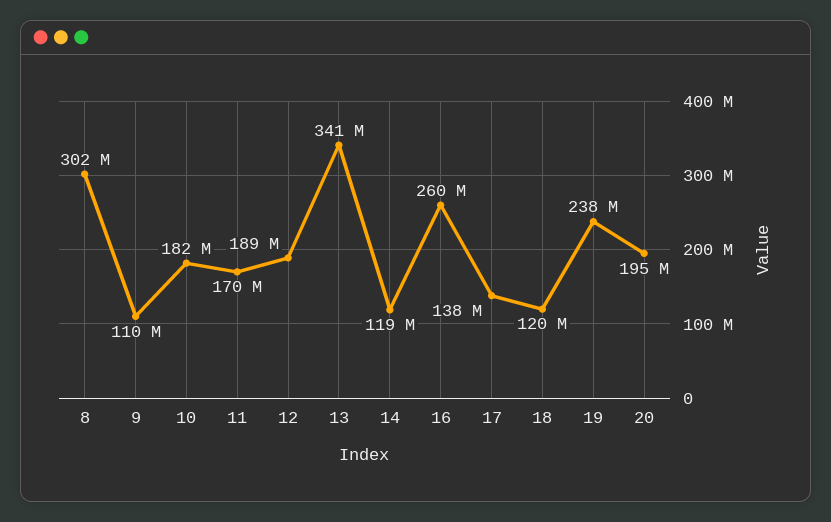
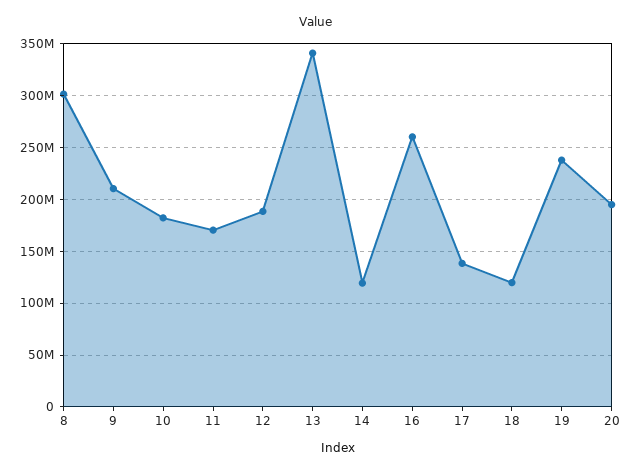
9: 110000000 -> 210000000

